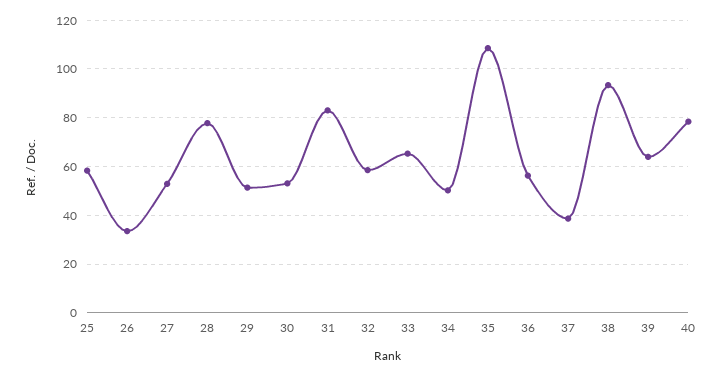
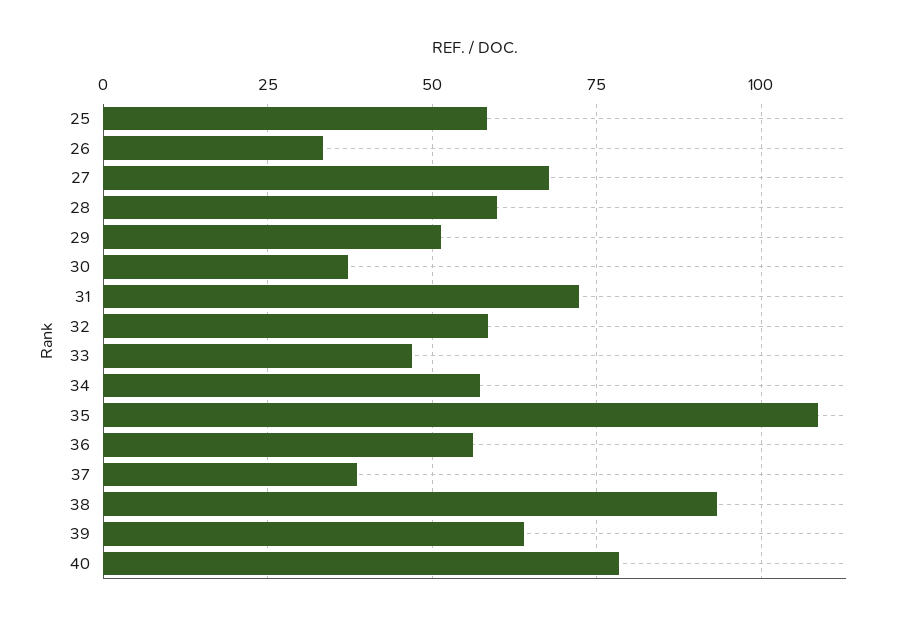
27: 52.5 -> 67.5
28: 77.5 -> 60
30: 52.5 -> 37.5
31: 82.5 -> 72.5
33: 65 -> 47.5
34: 50 -> 57.5

